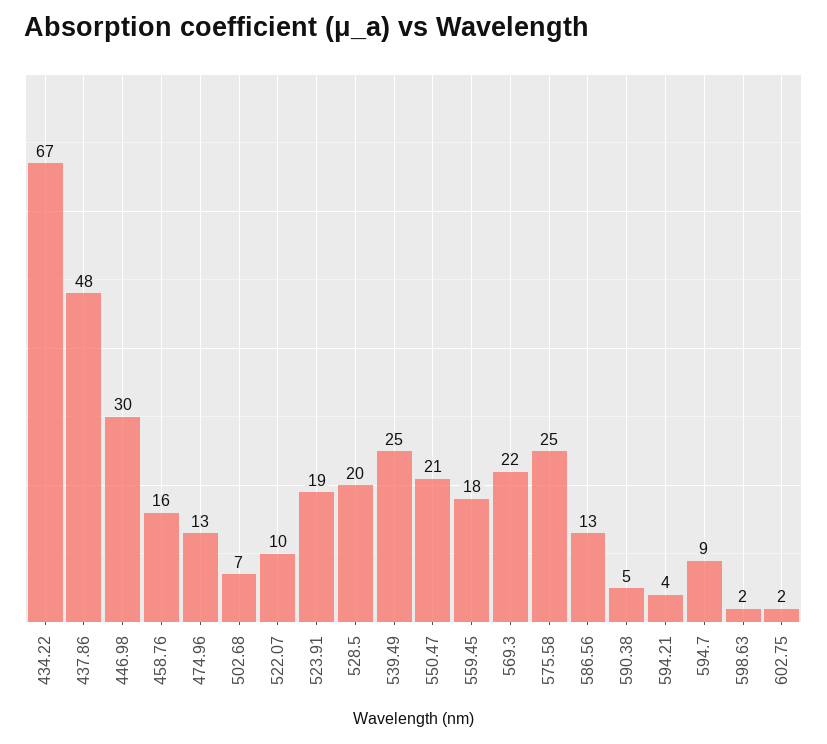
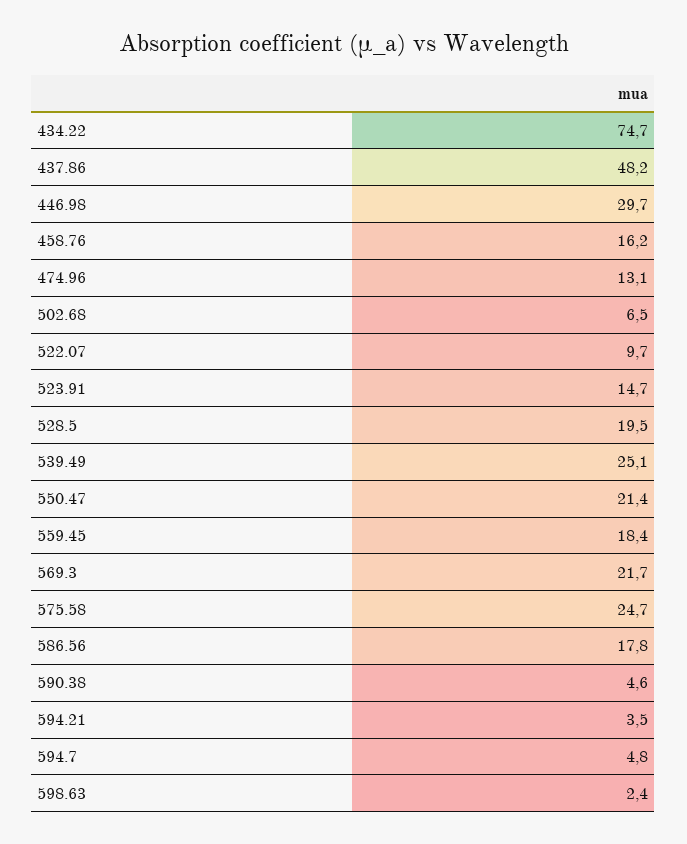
434.22: 67 -> 74.7
523.91: 19 -> 14.7
586.56: 13 -> 17.8
594.7: 9 -> 4.8
602.75: 2 -> none

